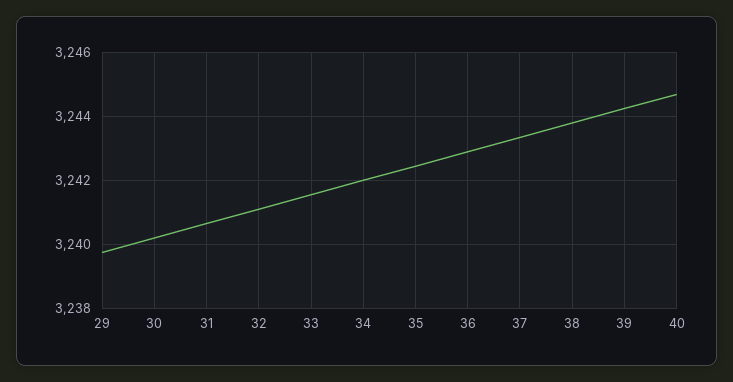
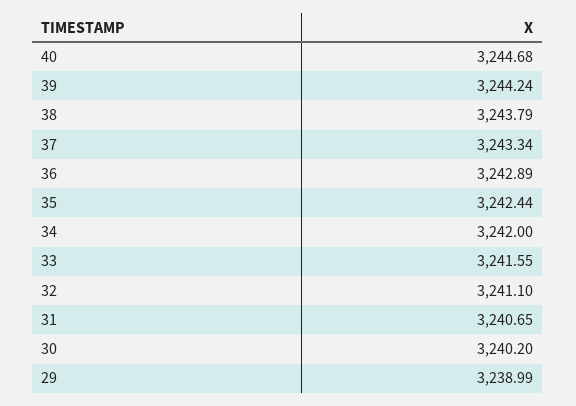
29: 3239.8 -> 3238.99

